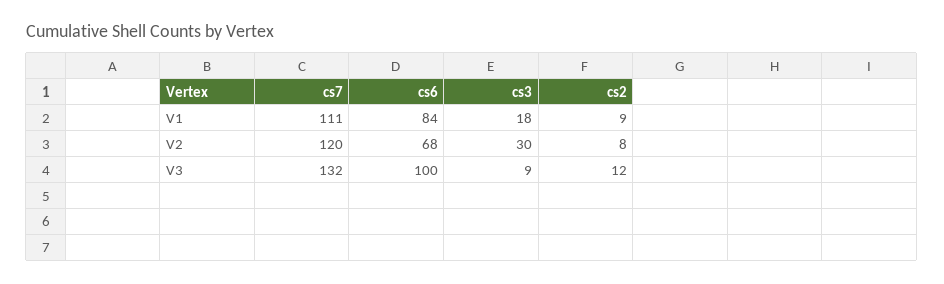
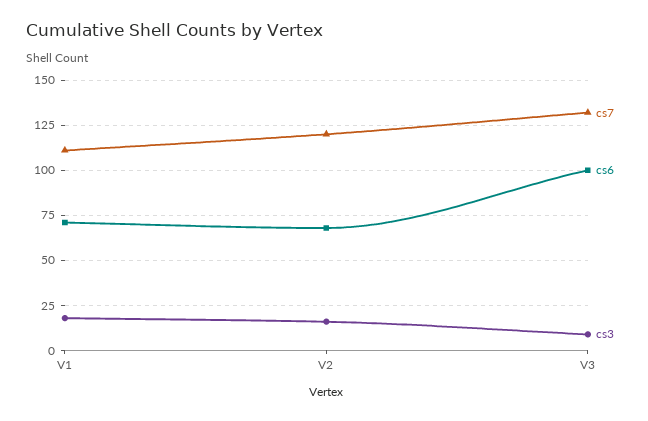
cs6, V1: 84 -> 70
cs2, V1: 9 -> none
cs3, V2: 30 -> 15
cs2, V2: 8 -> none
cs2, V3: 12 -> none

